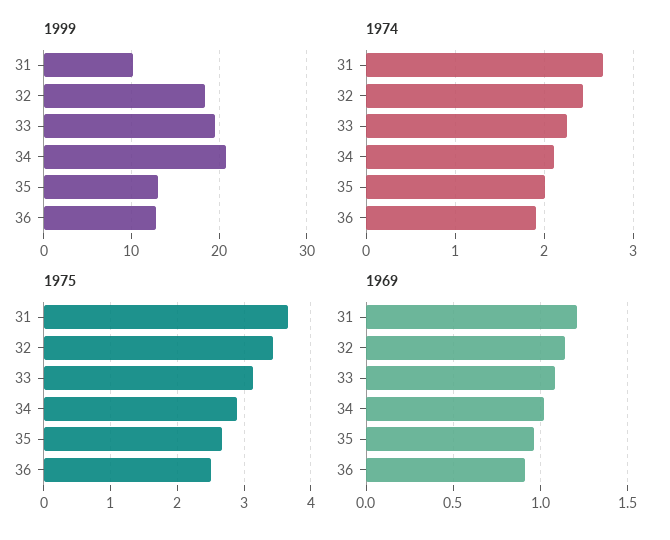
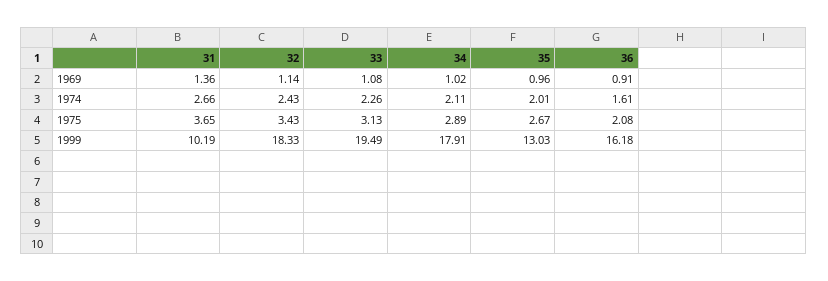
1999, 34: 21 -> 17.91
1999, 36: 13 -> 16.18
1974, 36: 1.9 -> 1.61
1975, 36: 2.5 -> 2.08
1969, 31: 1.2 -> 1.36

